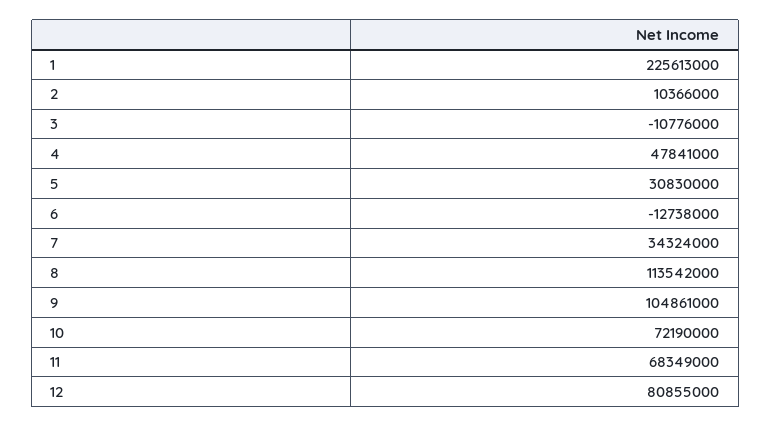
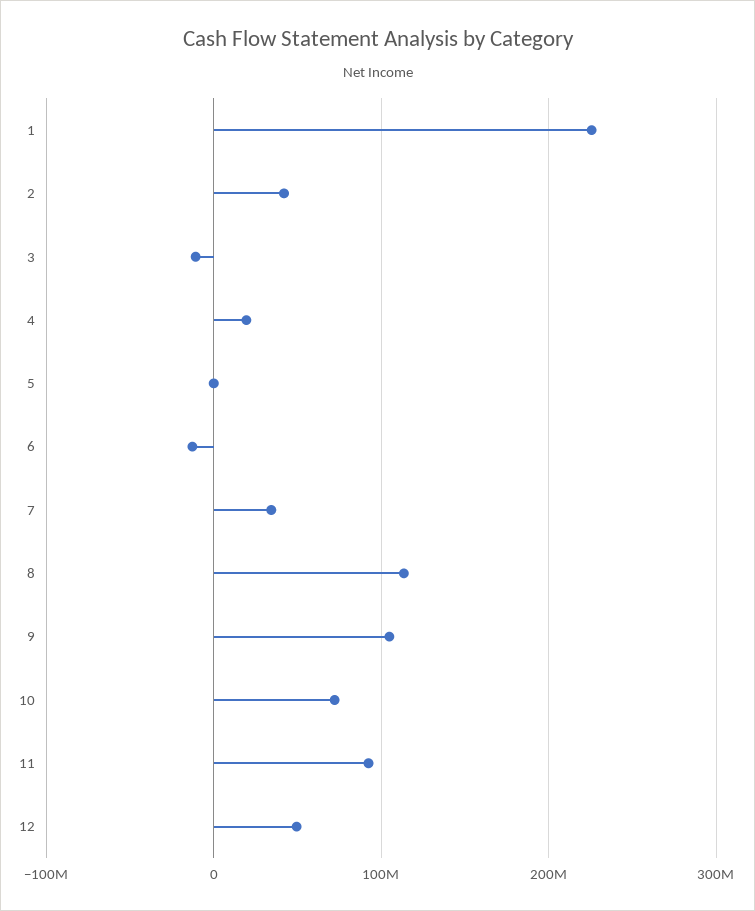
2: 10366000 -> 40000000
4: 47841000 -> 20000000
5: 30830000 -> 0
11: 68349000 -> 90000000
12: 80855000 -> 50000000

